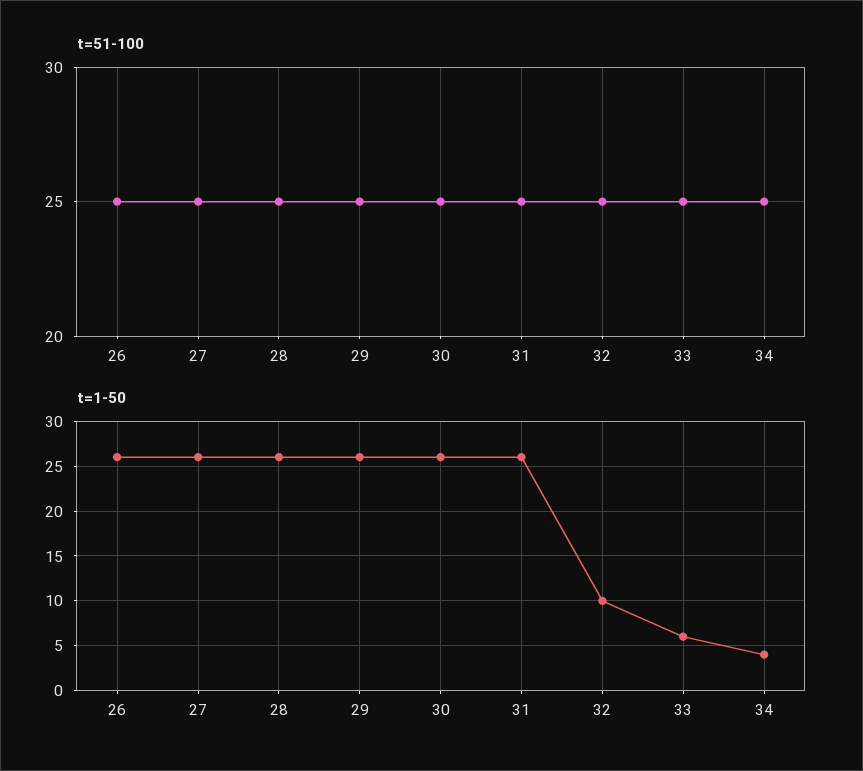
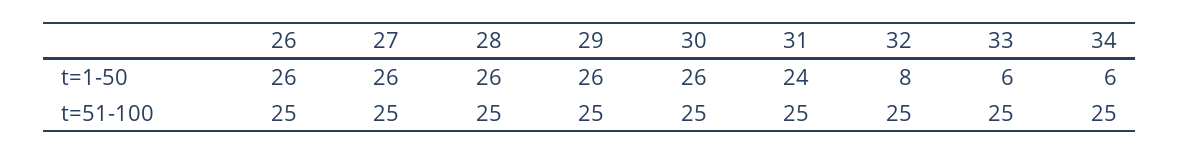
t=1-50, 31: 26 -> 24
t=1-50, 32: 10 -> 8
t=1-50, 34: 4 -> 6

